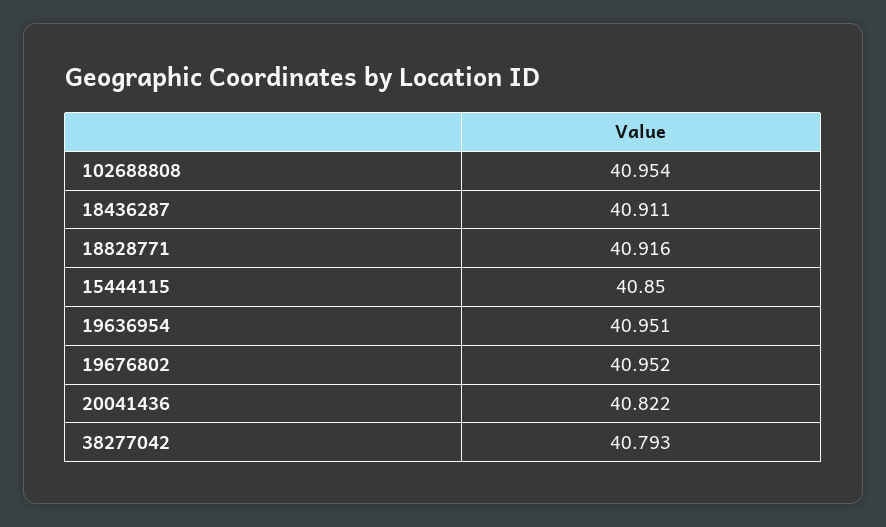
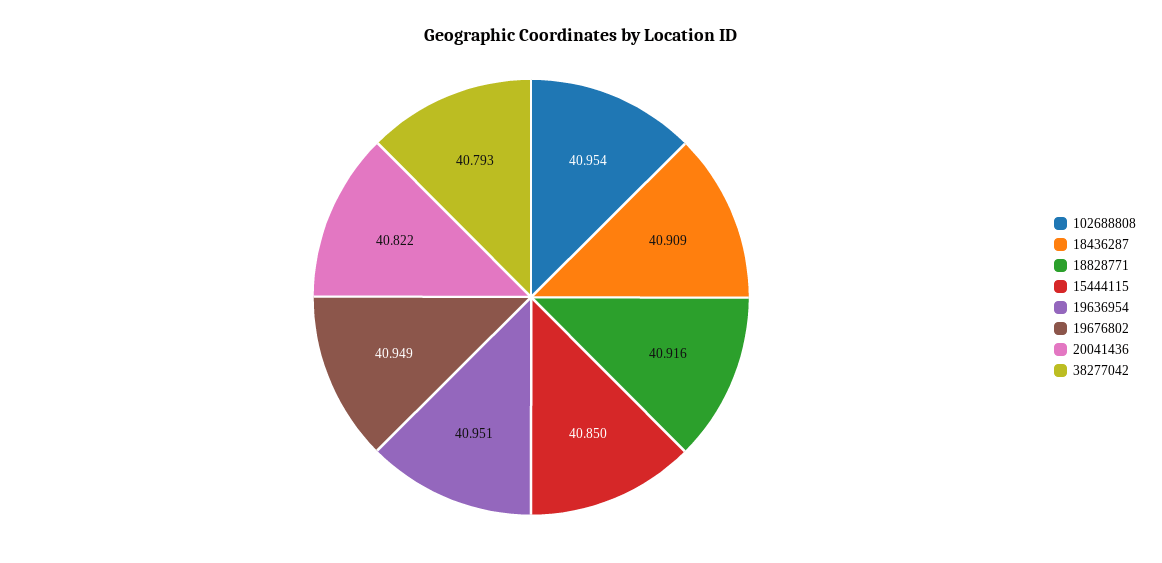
18436287: 40.911 -> 40.909
19676802: 40.952 -> 40.949

